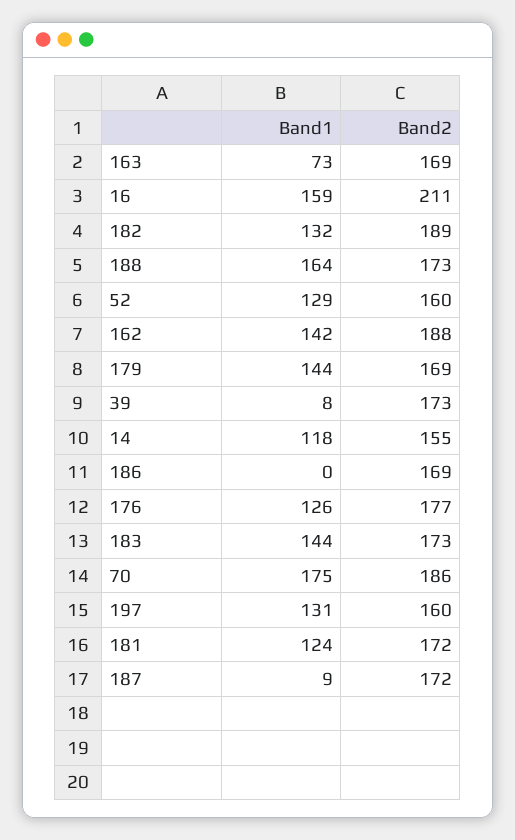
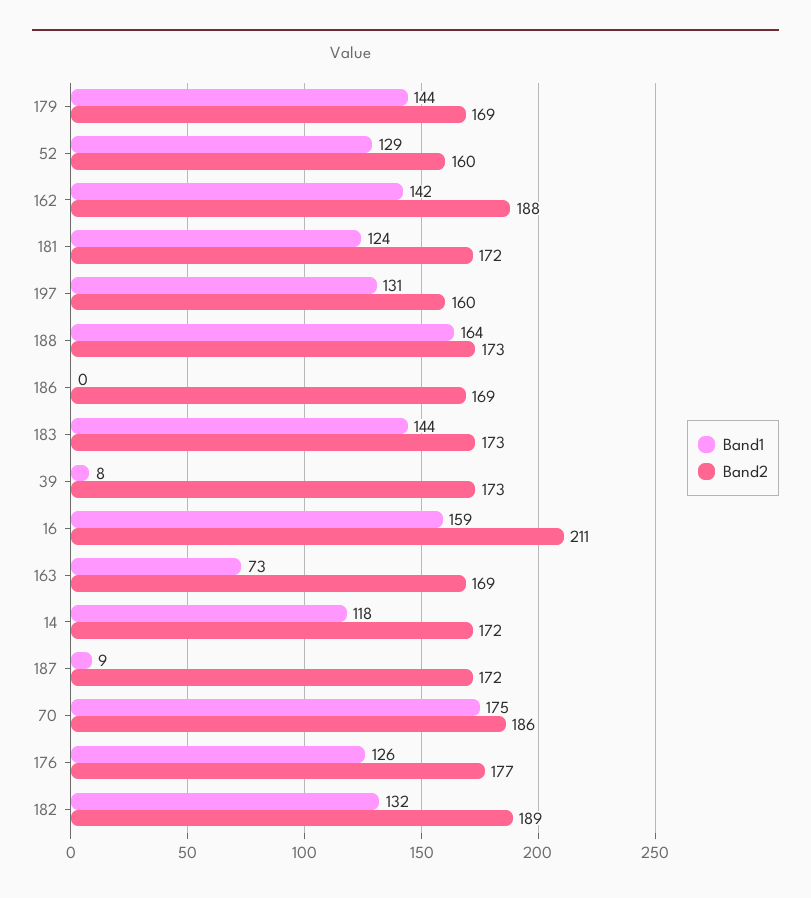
Band2, 14: 155 -> 172

